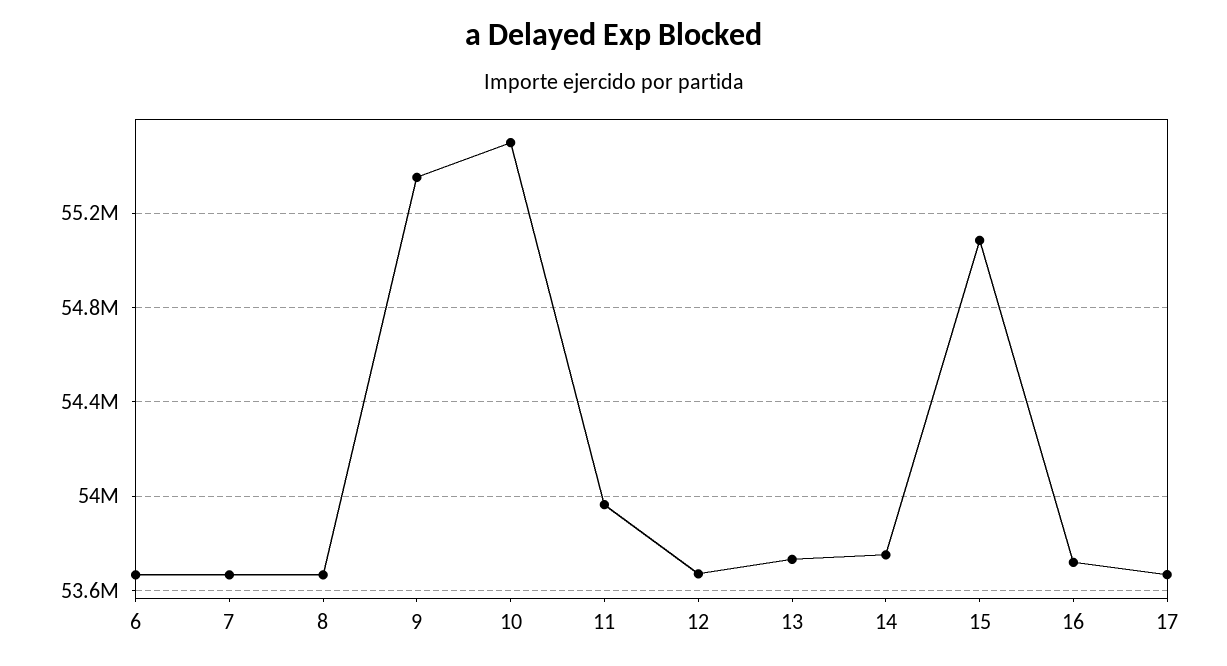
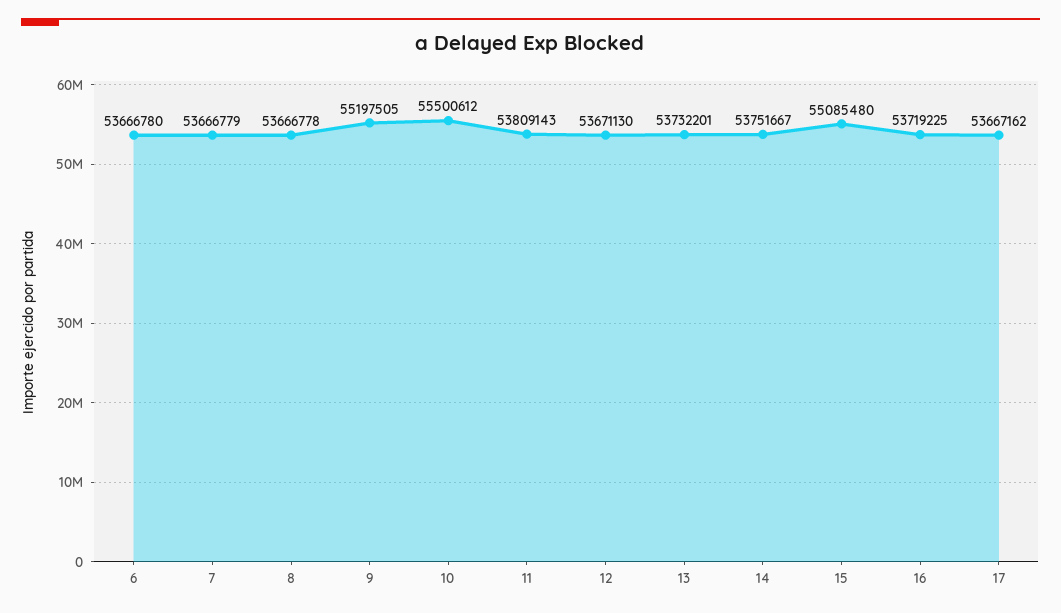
9: 55350000 -> 55197505
11: 53950000 -> 53809143

